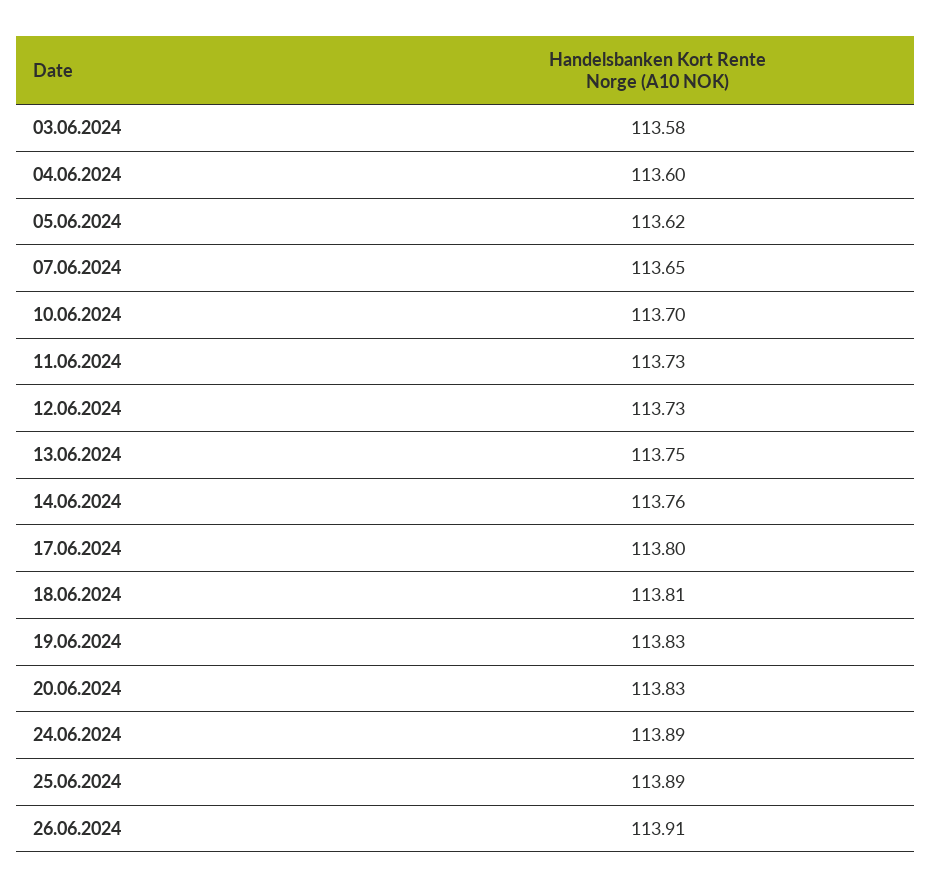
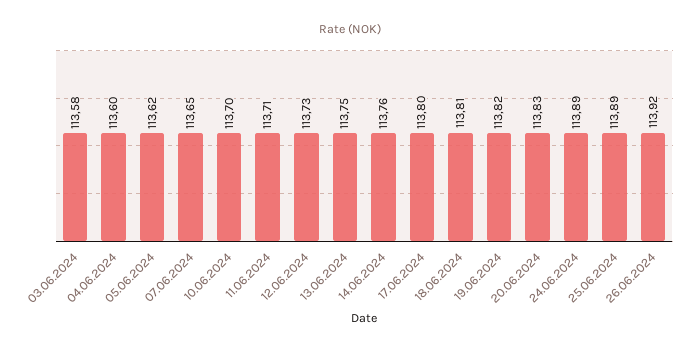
11.06.2024: 113.73 -> 113.71
19.06.2024: 113.83 -> 113.82
26.06.2024: 113.91 -> 113.92

